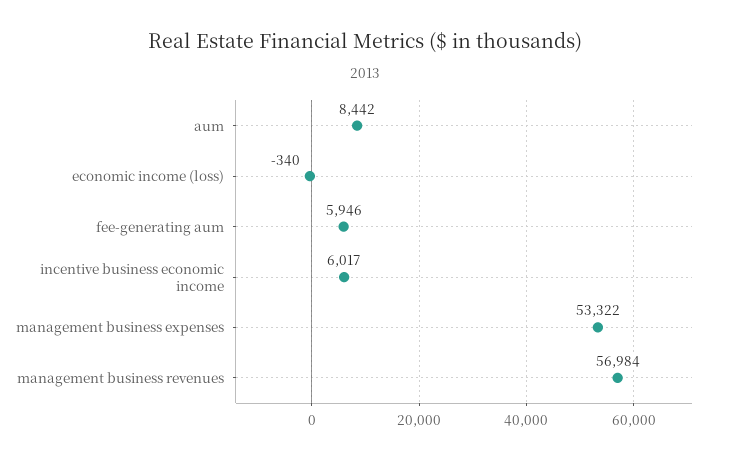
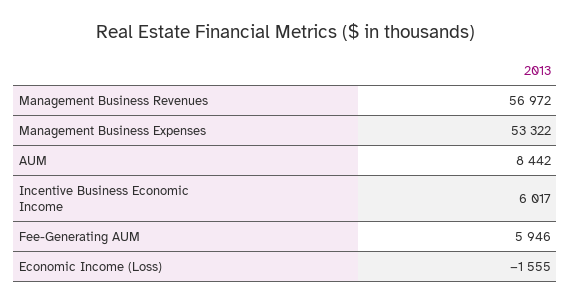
economic income (loss): -340 -> -1555
management business revenues: 56984 -> 56972

